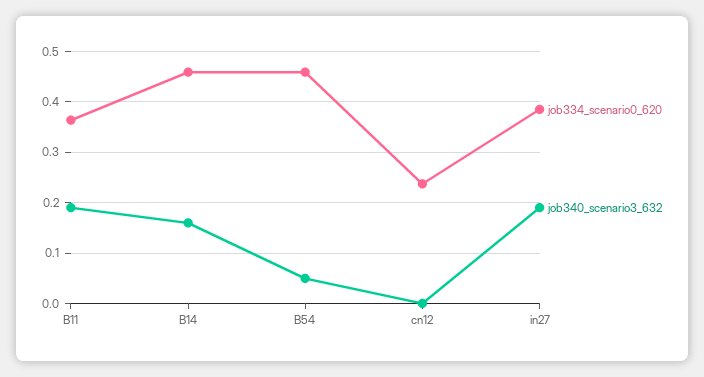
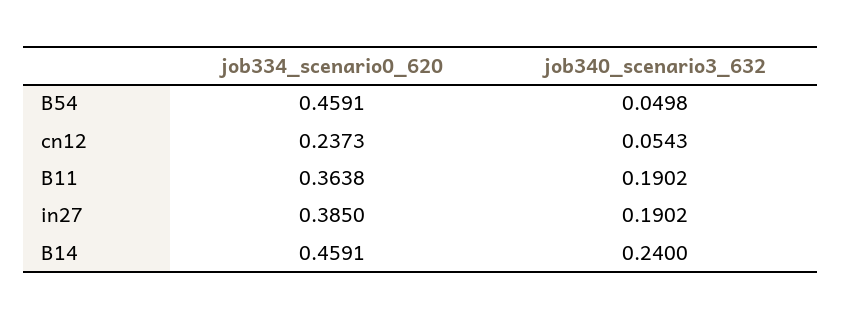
job340_scenario3_632, B14: 0.16 -> 0.24
job340_scenario3_632, cn12: 0 -> 0.0543

